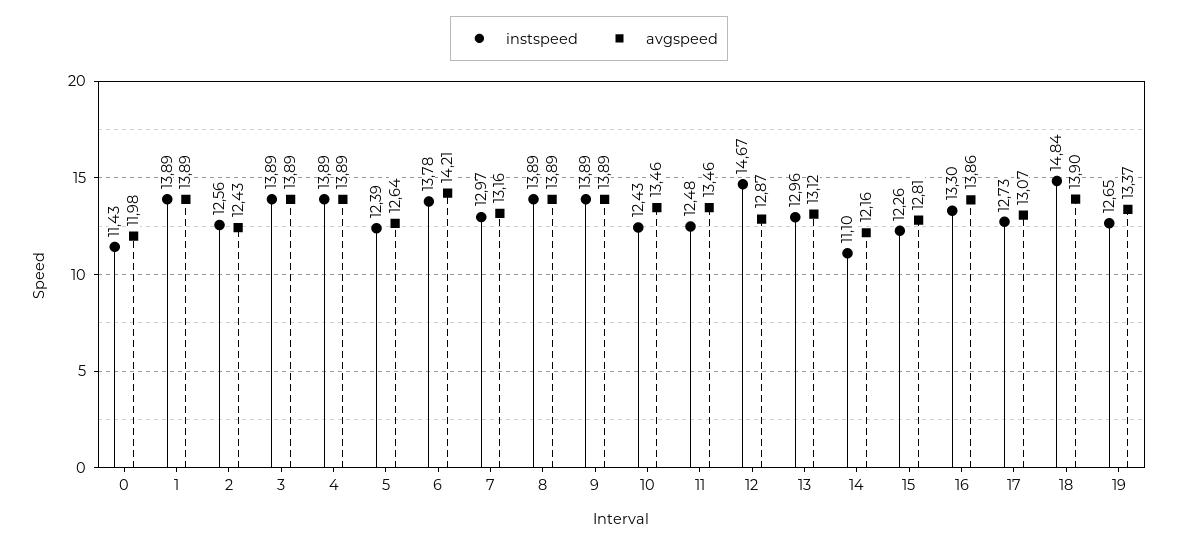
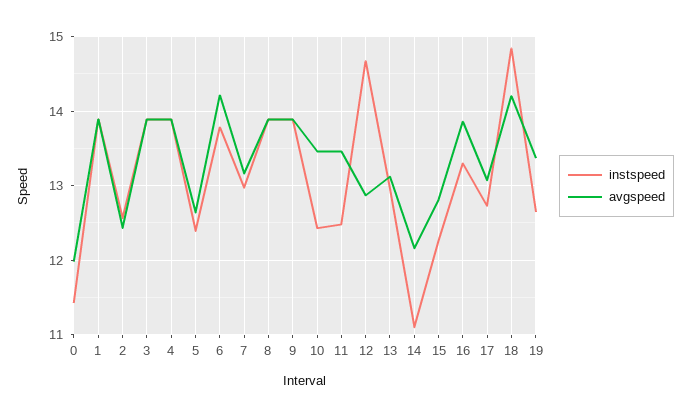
avgspeed, 18: 13.9 -> 14.2

